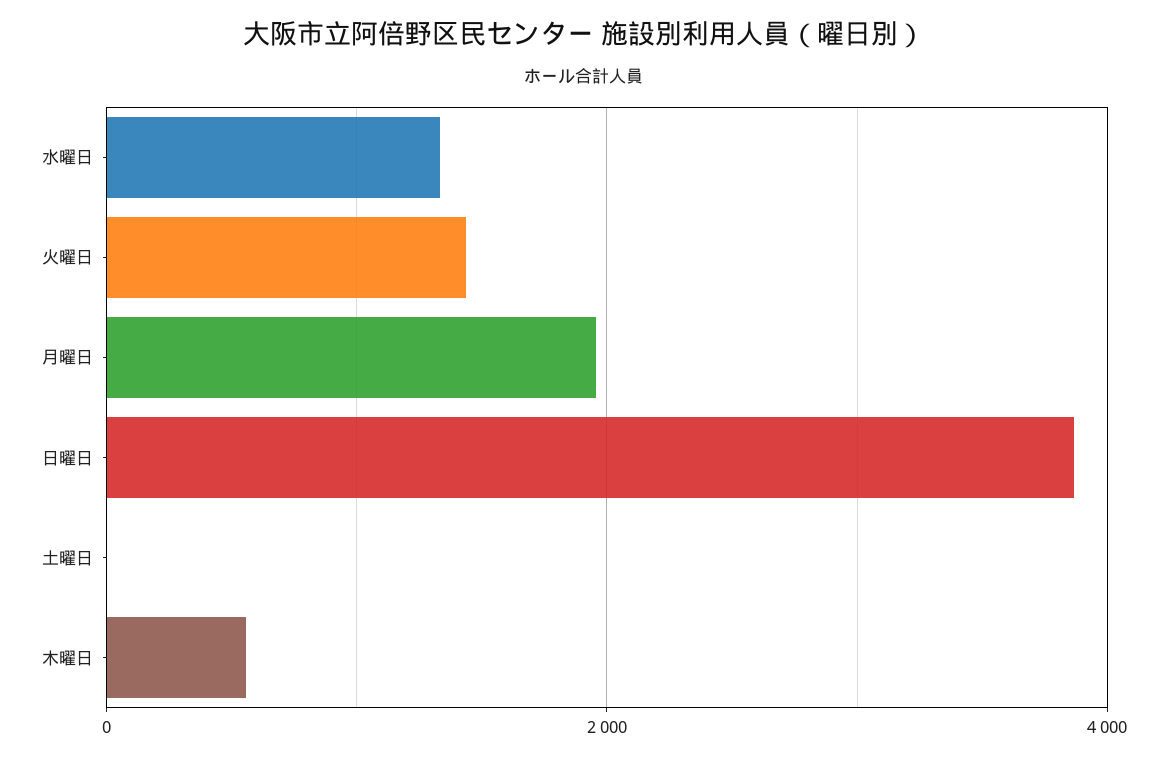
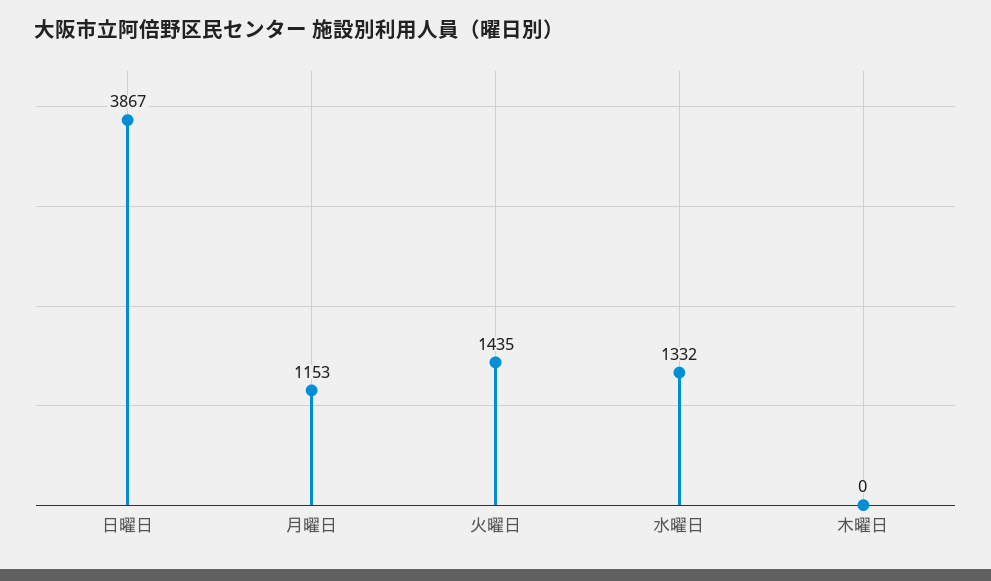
月曜日: 2000 -> 1153
土曜日: 0 -> none
木曜日: 600 -> 0

